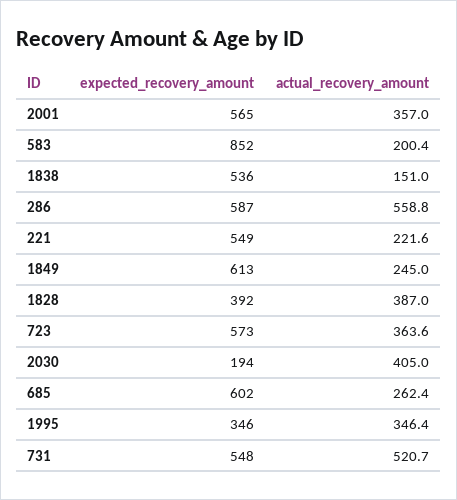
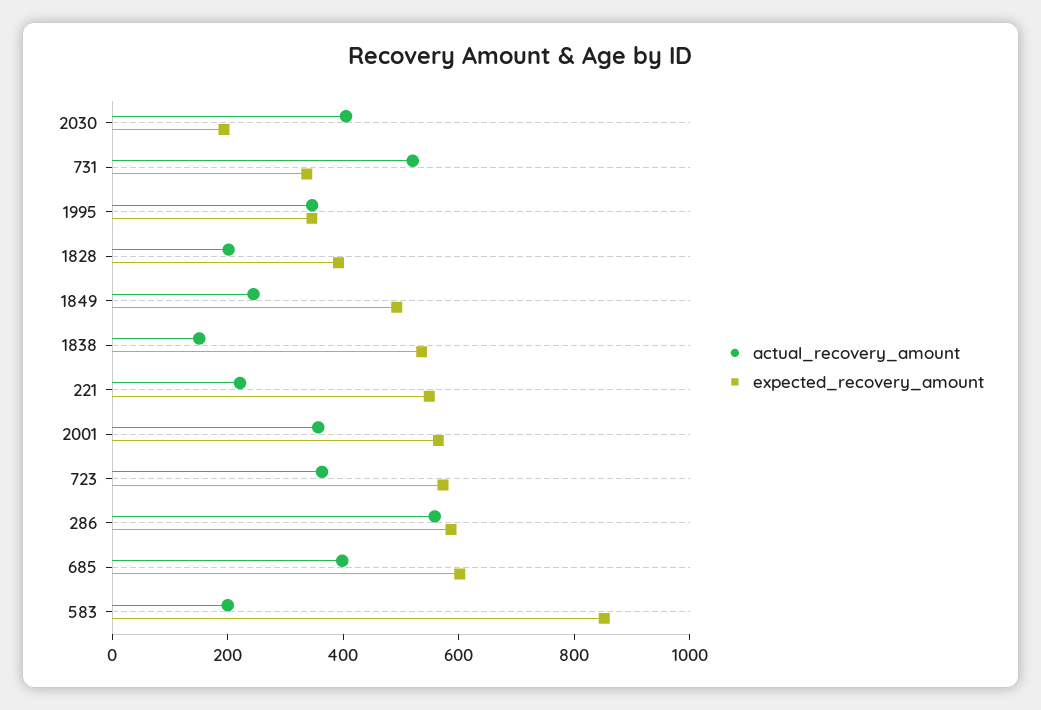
expected_recovery_amount, 1849: 613 -> 500
actual_recovery_amount, 1828: 387 -> 200
actual_recovery_amount, 685: 262.4 -> 400
expected_recovery_amount, 731: 548 -> 350

